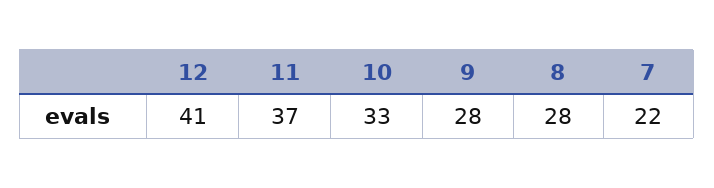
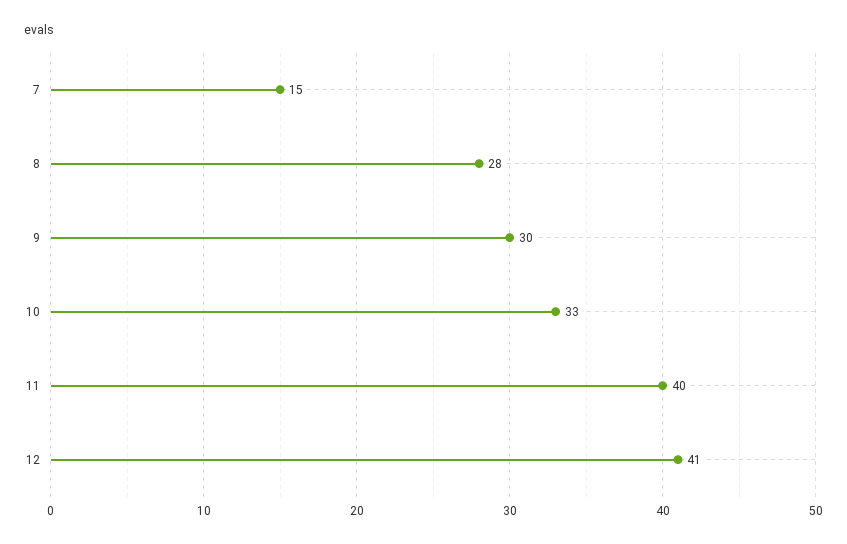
11: 37 -> 40
9: 28 -> 30
7: 22 -> 15

